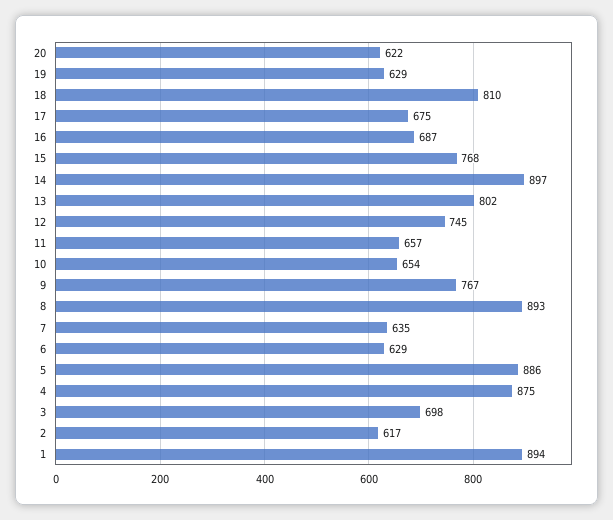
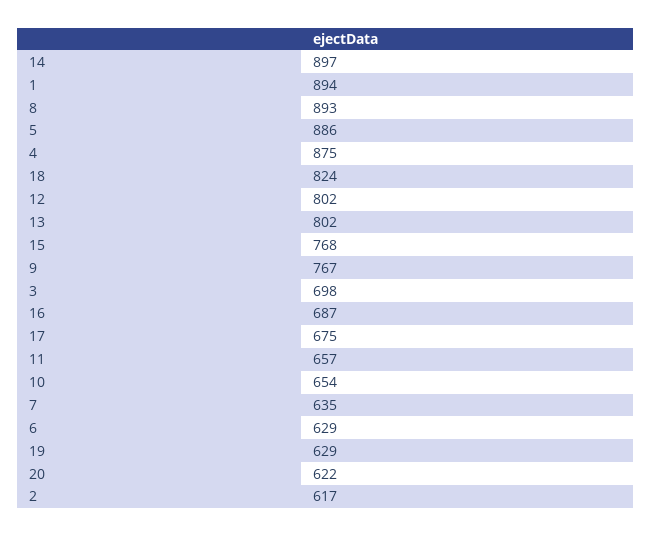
18: 810 -> 824
12: 745 -> 802

